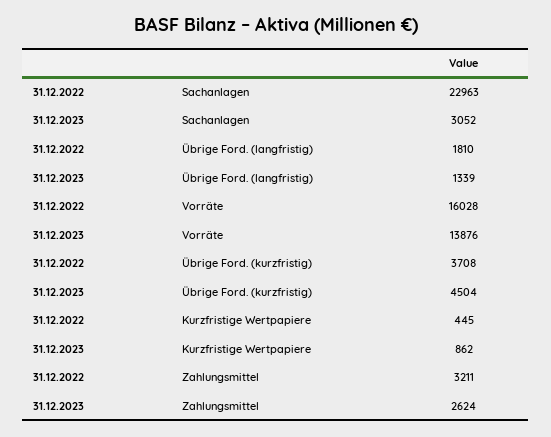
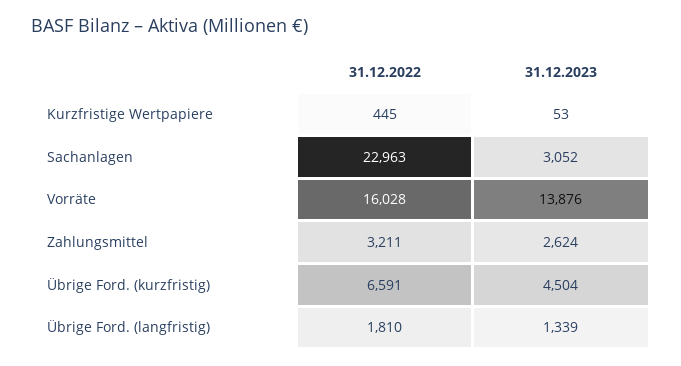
31.12.2022, Übrige Ford. (kurzfristig): 3708 -> 6591
31.12.2023, Kurzfristige Wertpapiere: 862 -> 53

